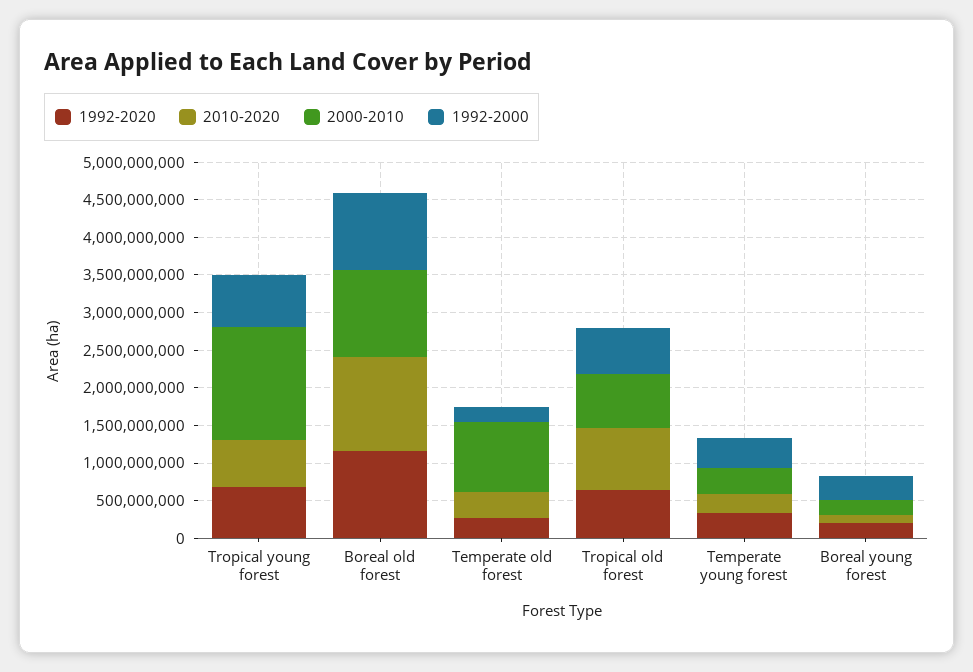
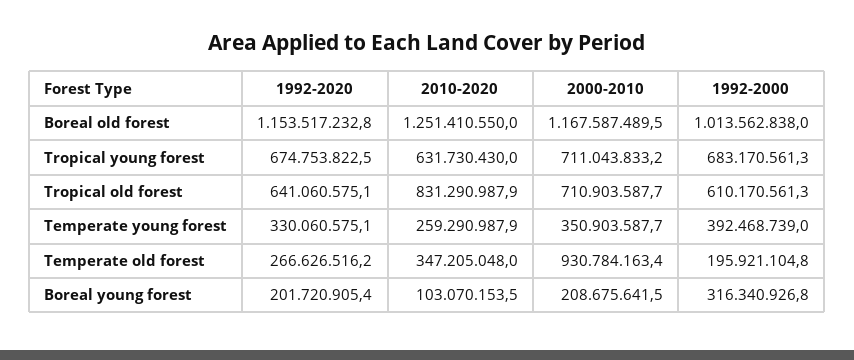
2000-2010, Tropical young forest: 1500000000 -> 711043833.2

